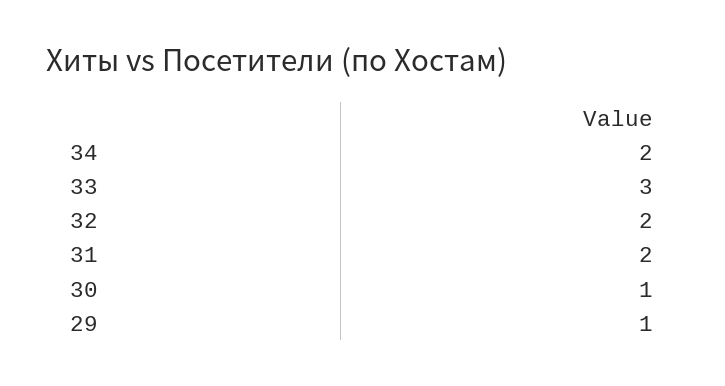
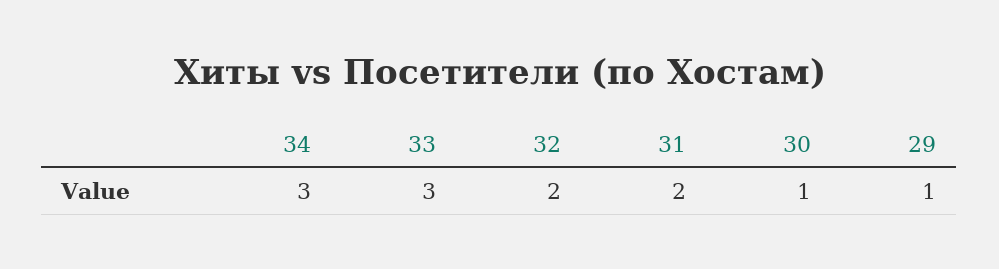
34: 2 -> 3

